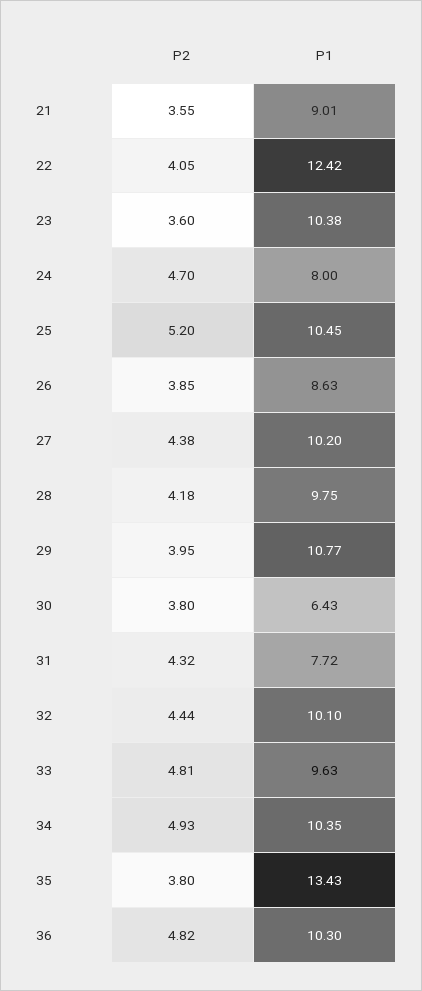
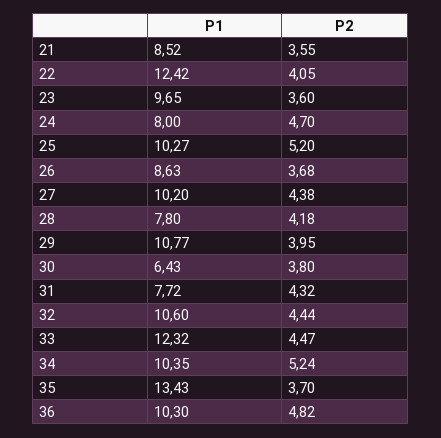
P1, 21: 9.01 -> 8.52
P1, 23: 10.38 -> 9.65
P1, 25: 10.45 -> 10.27
P2, 26: 3.85 -> 3.68
P1, 28: 9.75 -> 7.8
P1, 32: 10.1 -> 10.6
P2, 33: 4.81 -> 4.47
P1, 33: 9.63 -> 12.32
P2, 34: 4.93 -> 5.24
P2, 35: 3.8 -> 3.7

